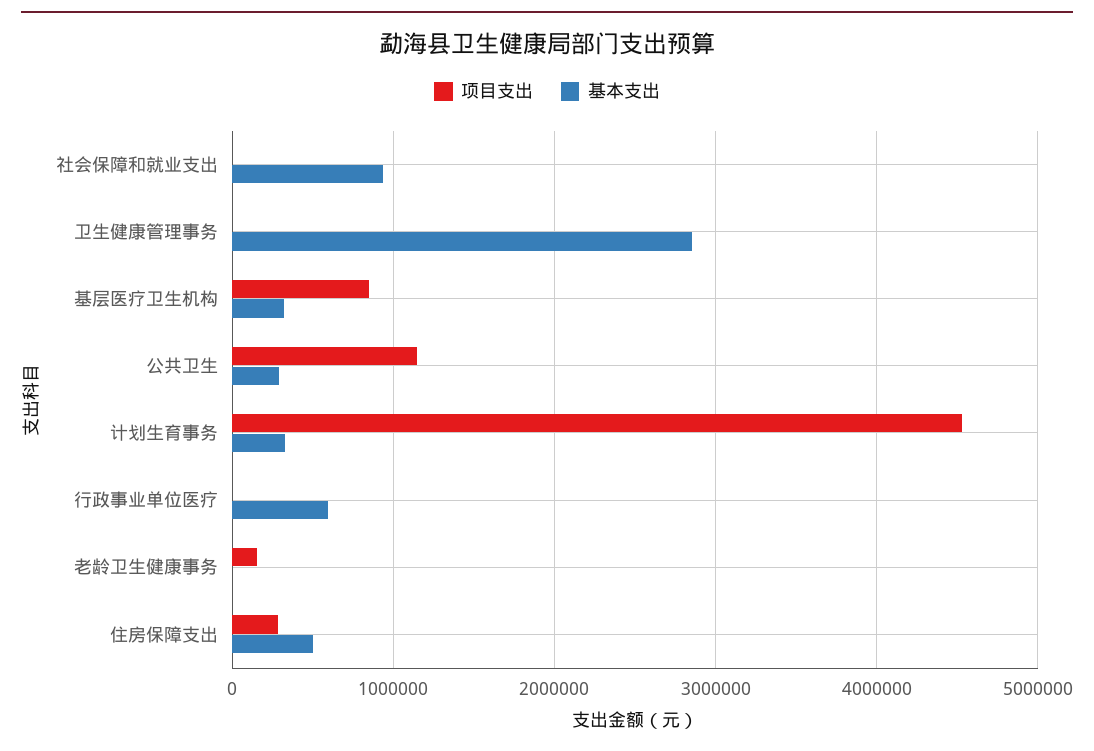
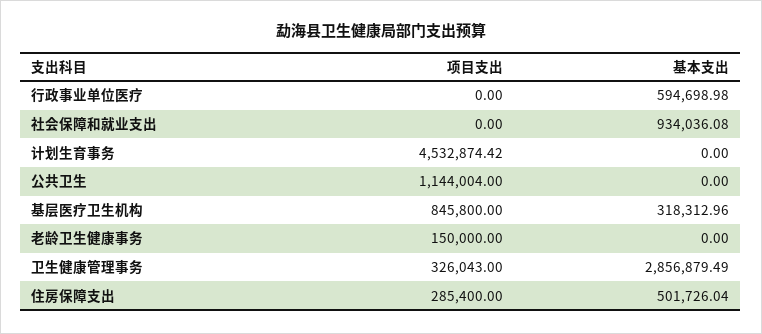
项目支出, 卫生健康管理事务: 0 -> 326043
基本支出, 公共卫生: 300000 -> 0
基本支出, 计划生育事务: 300000 -> 0

